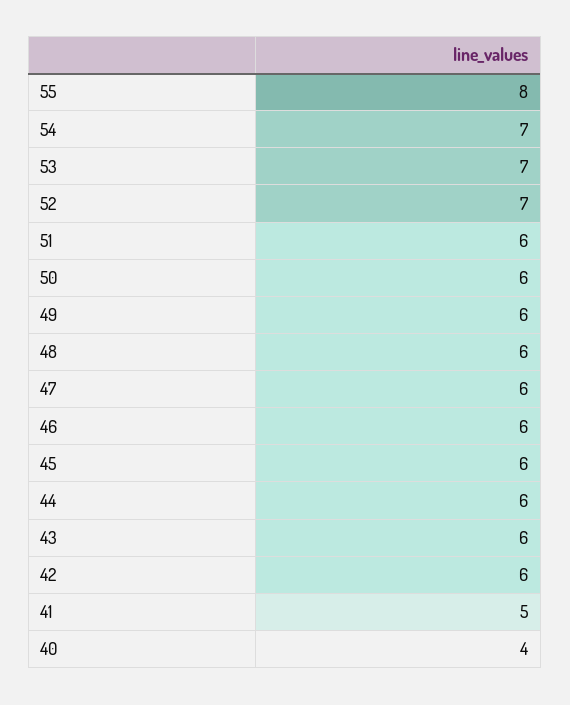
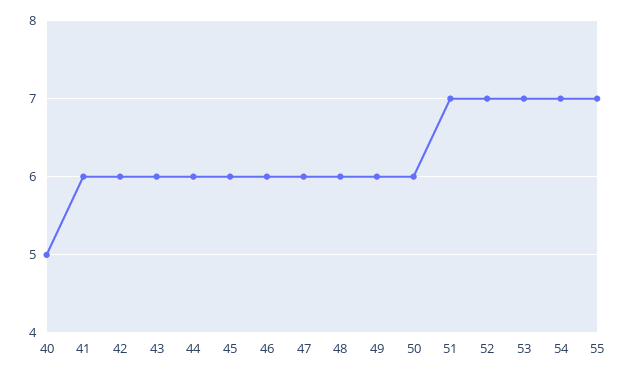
55: 8 -> 7
51: 6 -> 7
41: 5 -> 6
40: 4 -> 5

